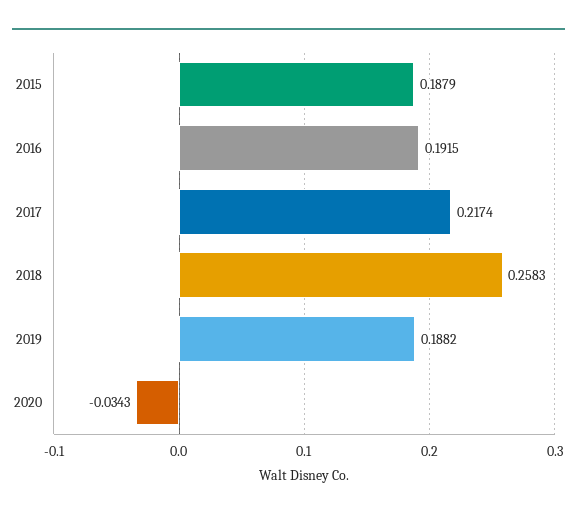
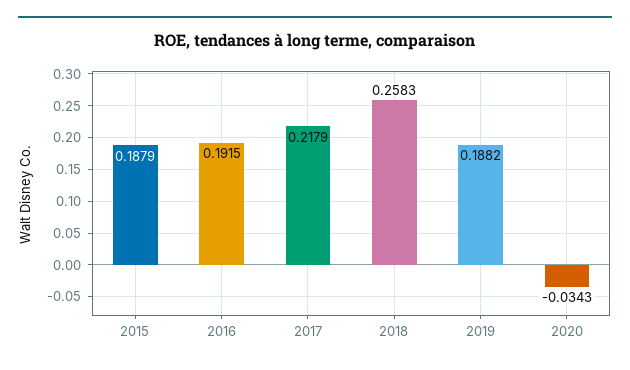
2017: 0.2174 -> 0.2179

